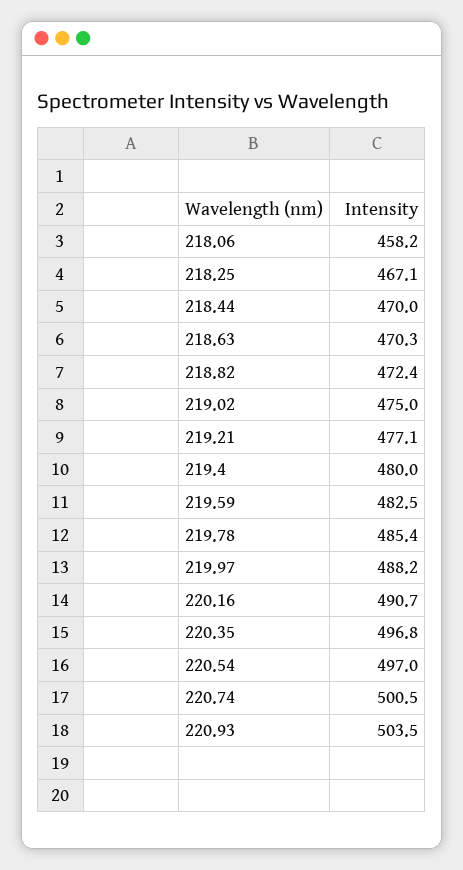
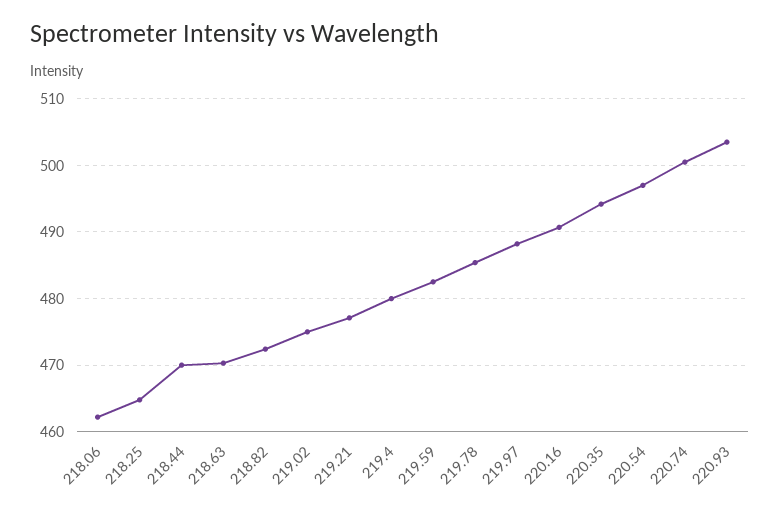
218.06: 458.2 -> 462
218.25: 467.1 -> 465
220.35: 496.8 -> 494

